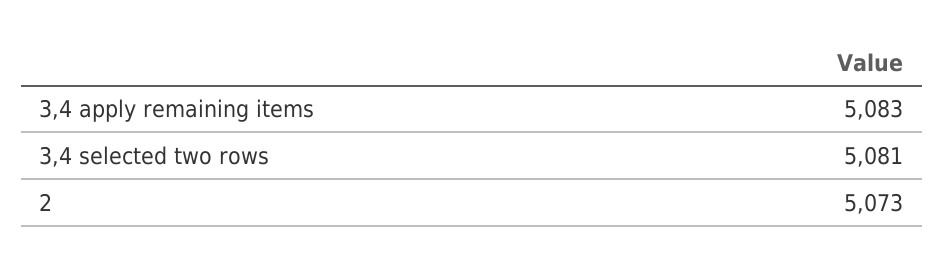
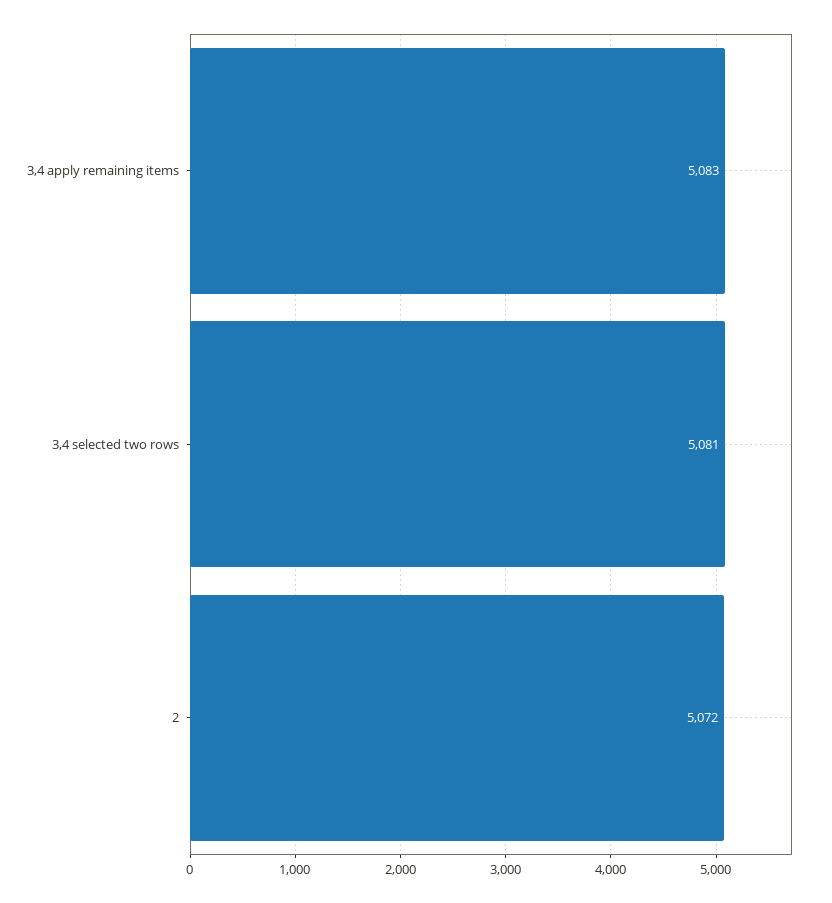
2: 5073 -> 5072

